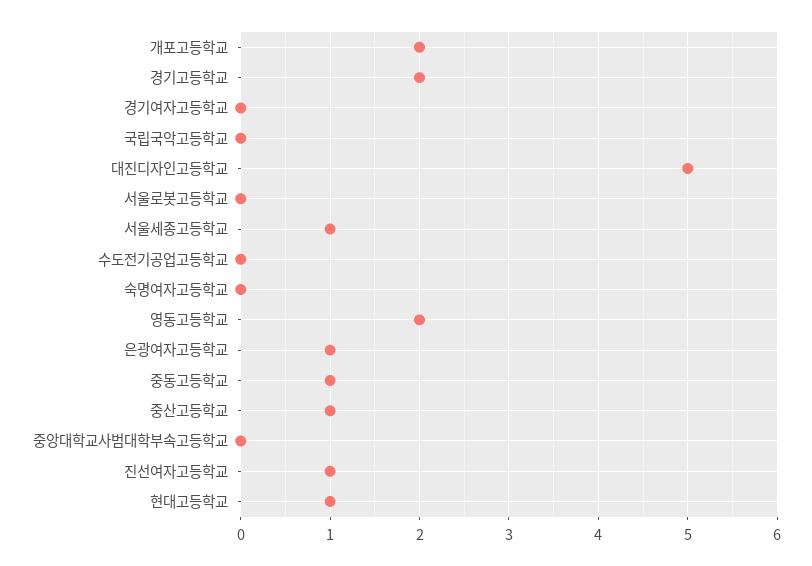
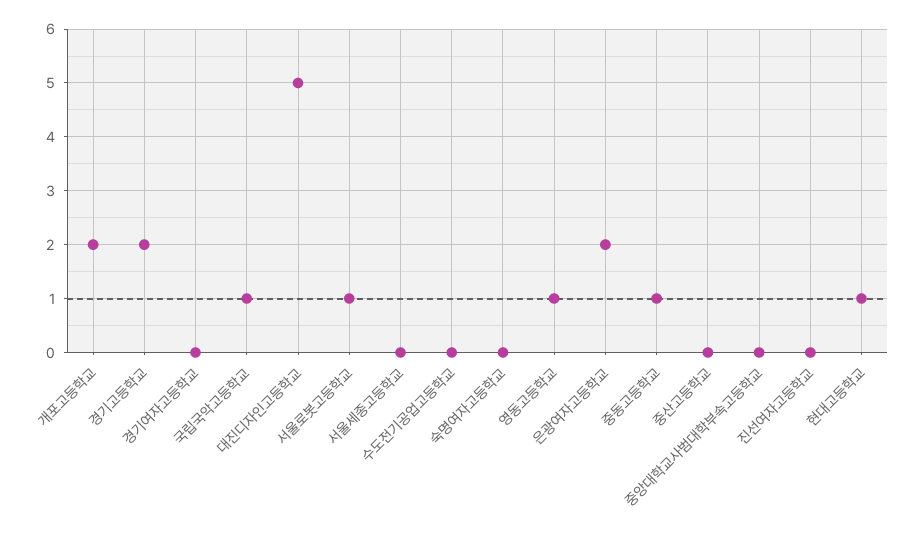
국립국악고등학교: 0 -> 1
서울로봇고등학교: 0 -> 1
서울세종고등학교: 1 -> 0
영동고등학교: 2 -> 1
은광여자고등학교: 1 -> 2
중산고등학교: 1 -> 0
진선여자고등학교: 1 -> 0

